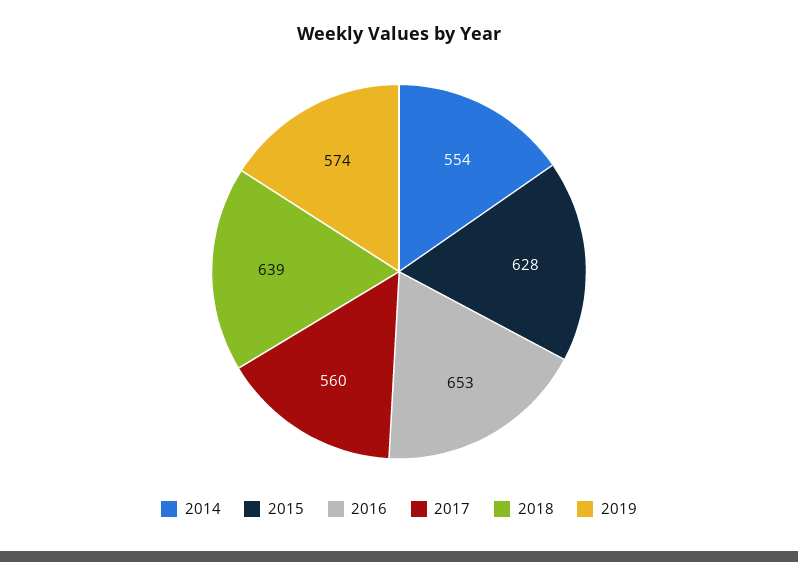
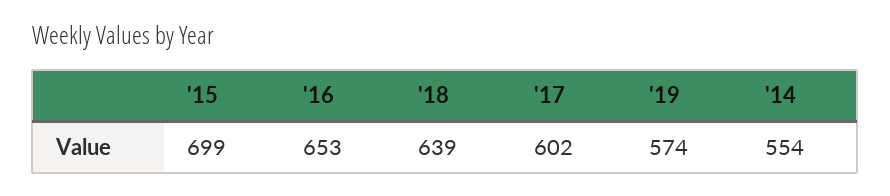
2015: 628 -> 699
2017: 560 -> 602

